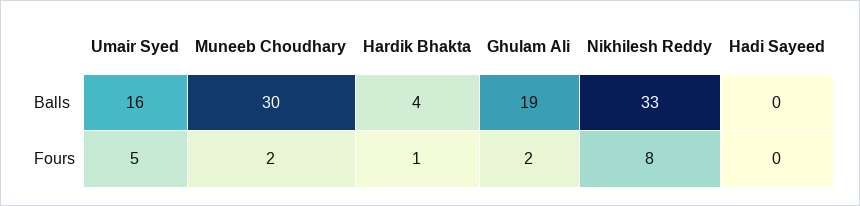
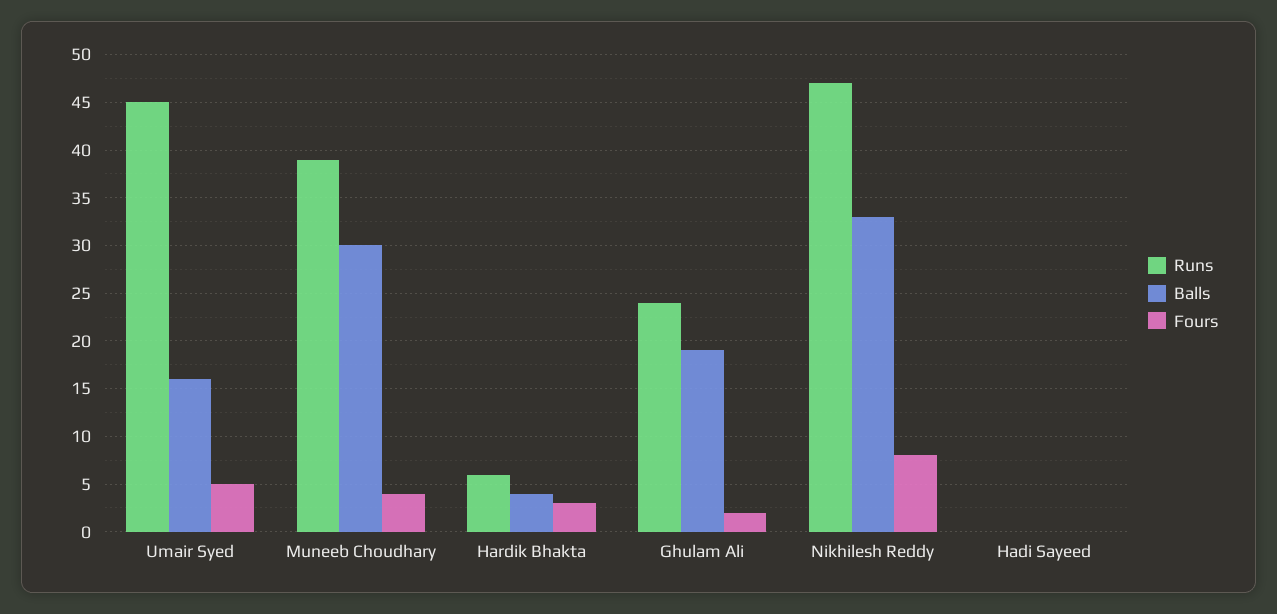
Fours, Muneeb Choudhary: 2 -> 4
Fours, Hardik Bhakta: 1 -> 3
Runs, Umair Syed: none -> 45
Runs, Muneeb Choudhary: none -> 39
Runs, Hardik Bhakta: none -> 6
Runs, Ghulam Ali: none -> 24
Runs, Nikhilesh Reddy: none -> 47
Runs, Hadi Sayeed: none -> 0

